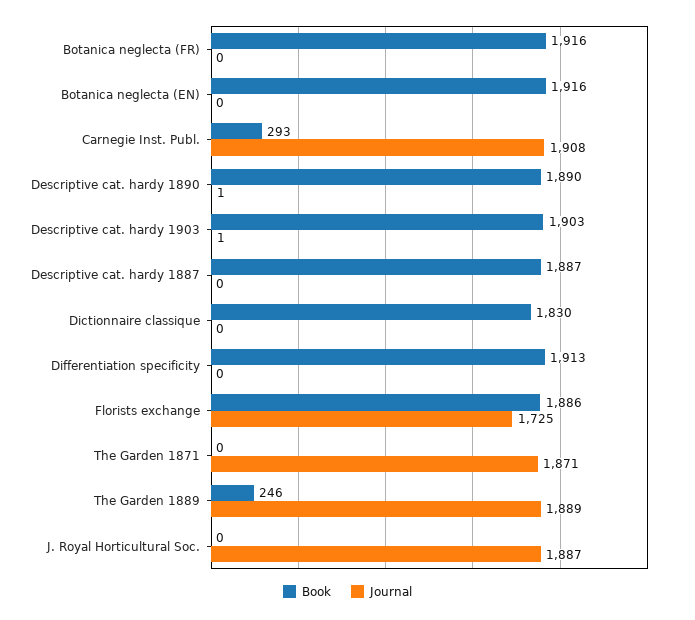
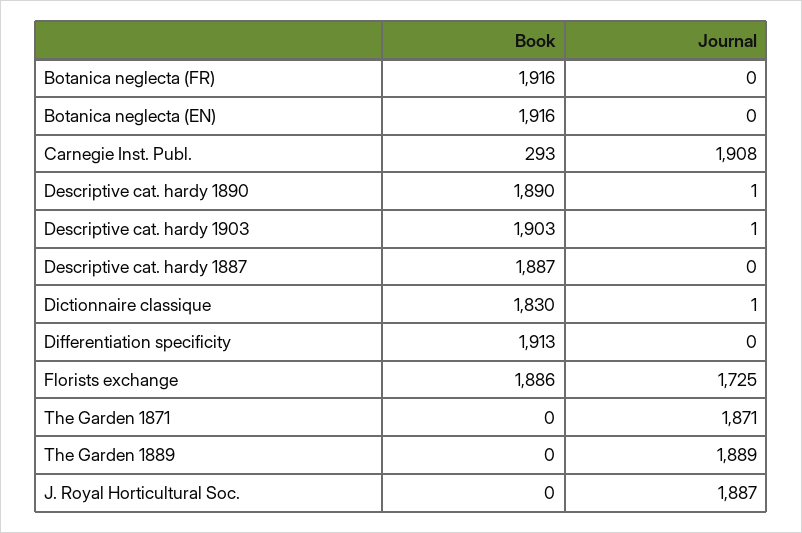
Journal, Dictionnaire classique: 0 -> 1
Book, The Garden 1889: 246 -> 0

